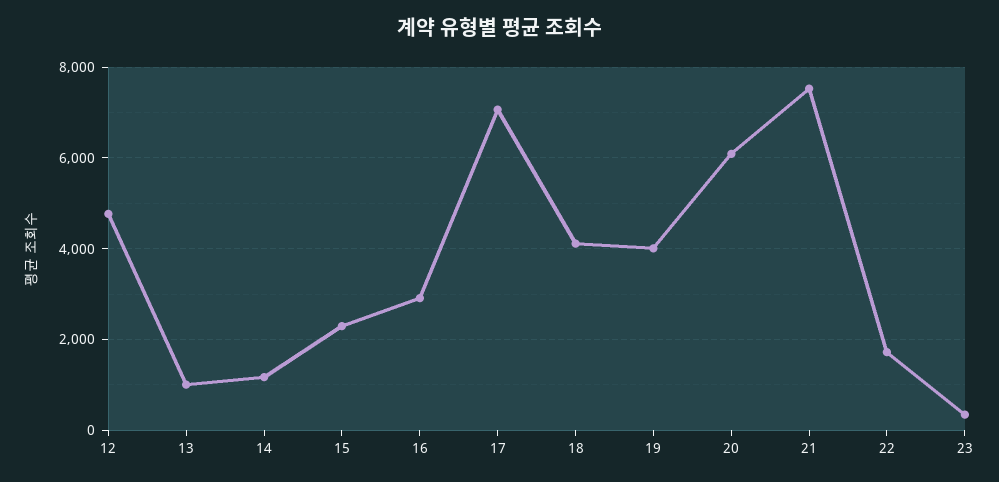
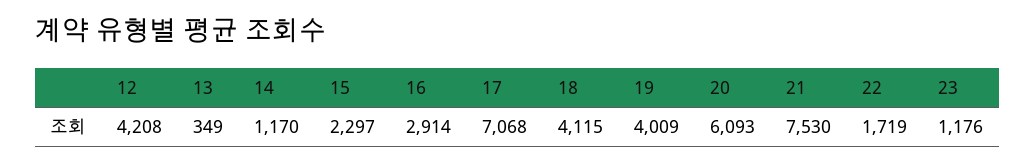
12: 4800 -> 4208
13: 1000 -> 349
23: 400 -> 1176

